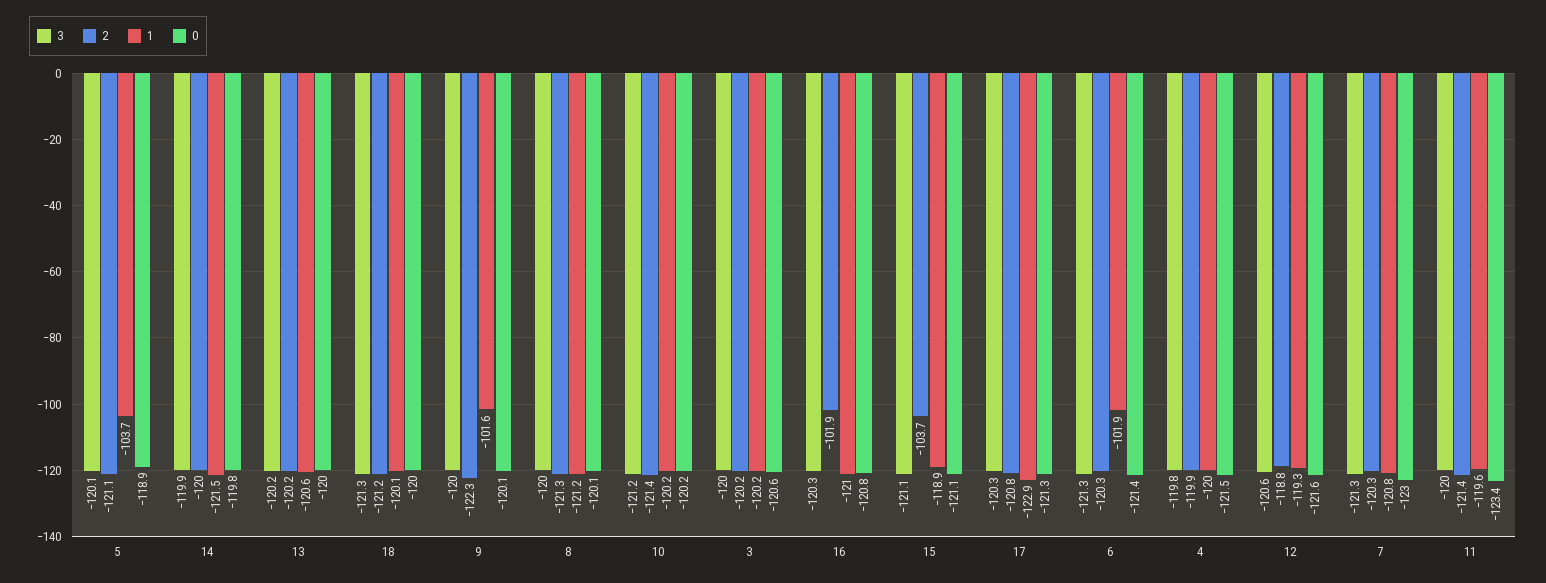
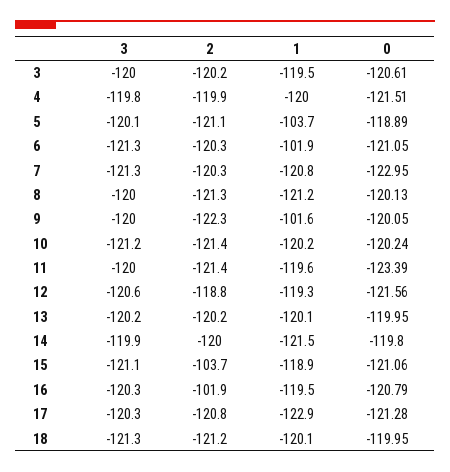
1, 13: -120.6 -> -120.1
1, 3: -120.2 -> -119.5
1, 16: -121 -> -119.5
0, 6: -121.4 -> -121.05

